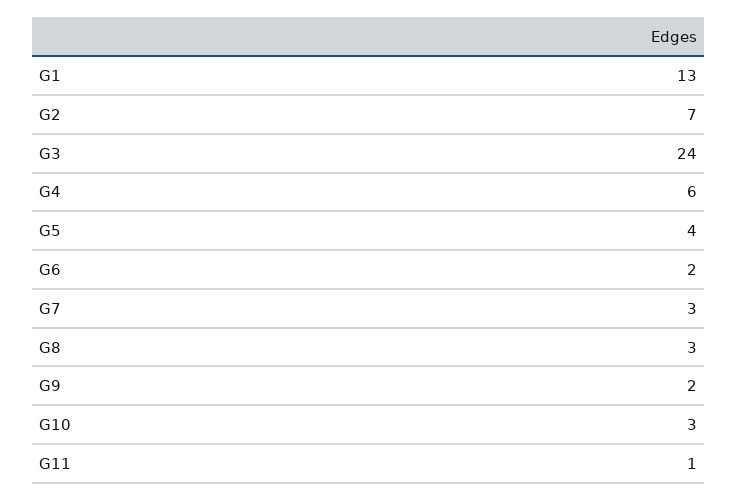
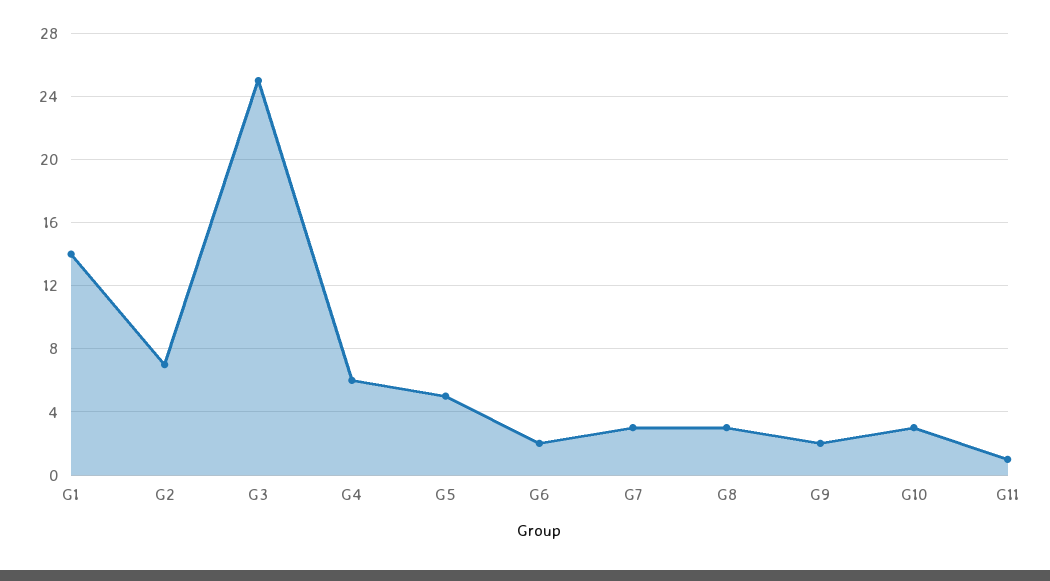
G1: 13 -> 14
G3: 24 -> 25
G5: 4 -> 5

